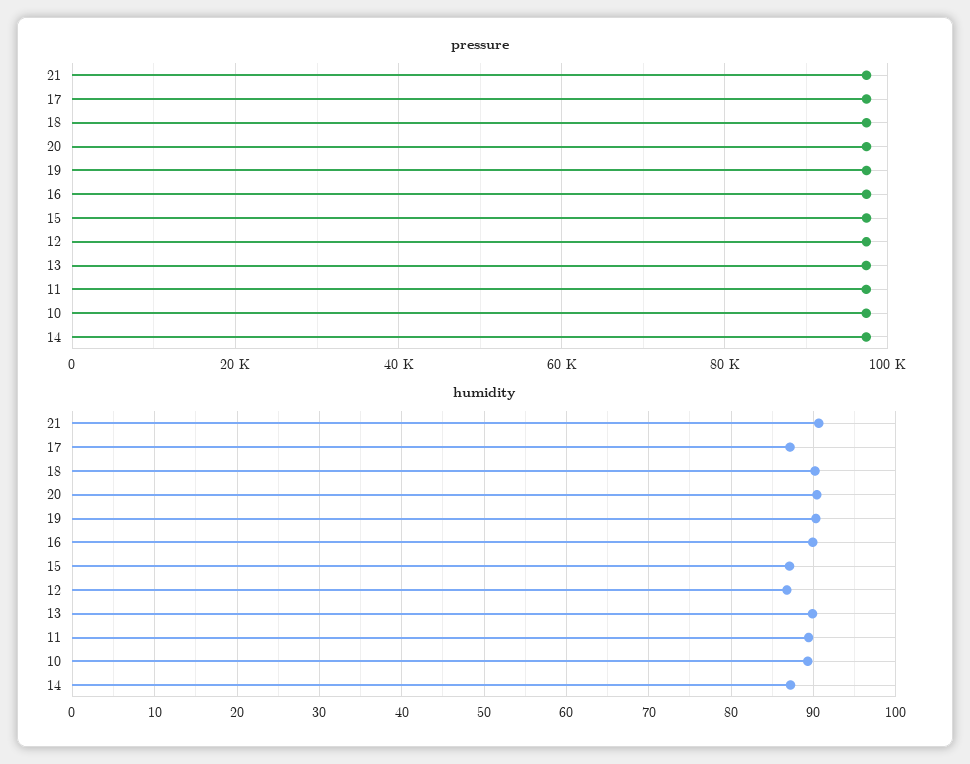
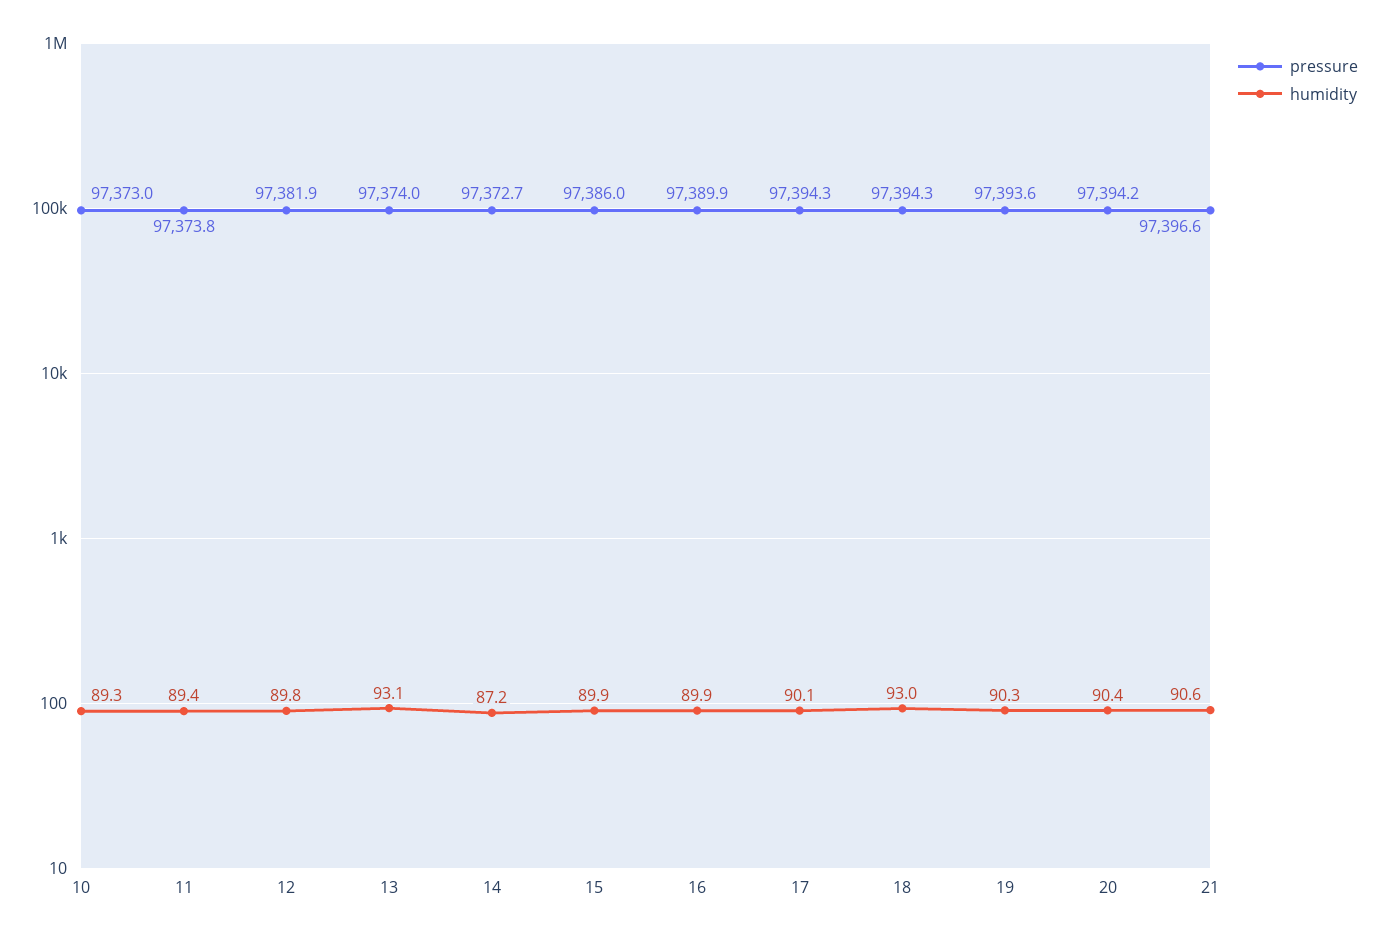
humidity, 17: 87 -> 90.1
humidity, 18: 90 -> 93
humidity, 15: 87 -> 89.9
humidity, 12: 87 -> 89.8
humidity, 13: 90 -> 93.1

